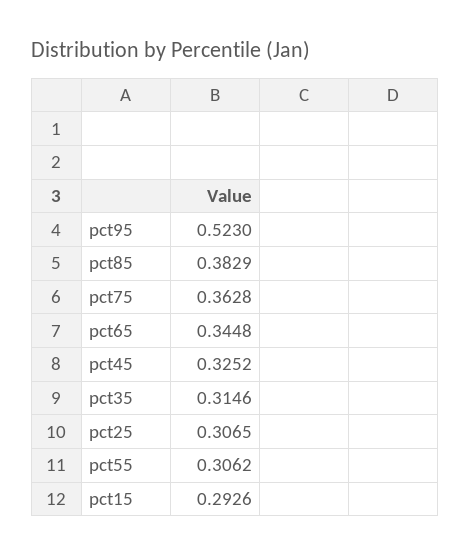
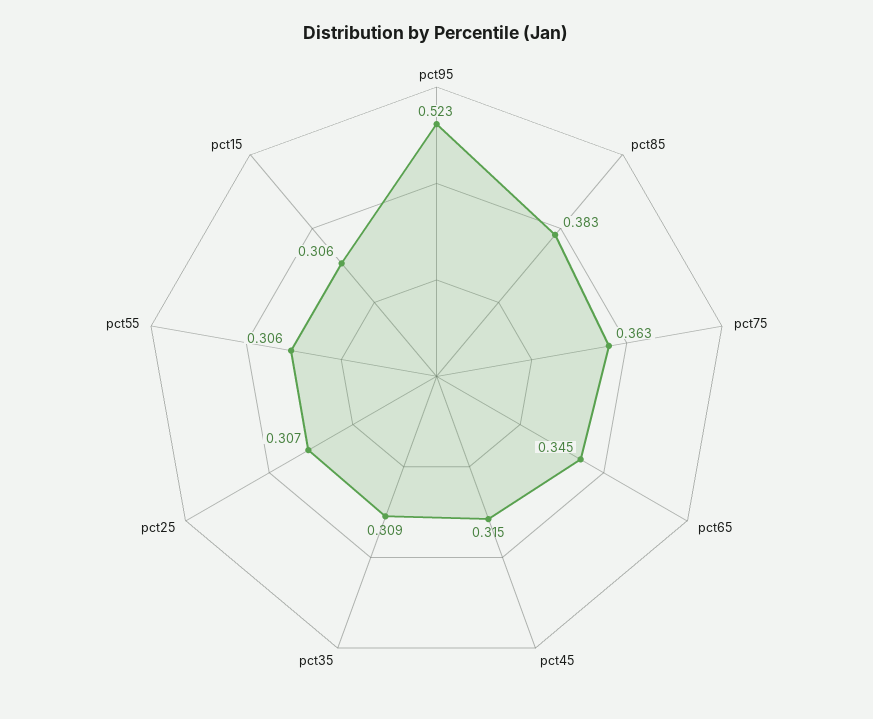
pct45: 0.3252 -> 0.315
pct35: 0.3146 -> 0.309
pct15: 0.2926 -> 0.306

